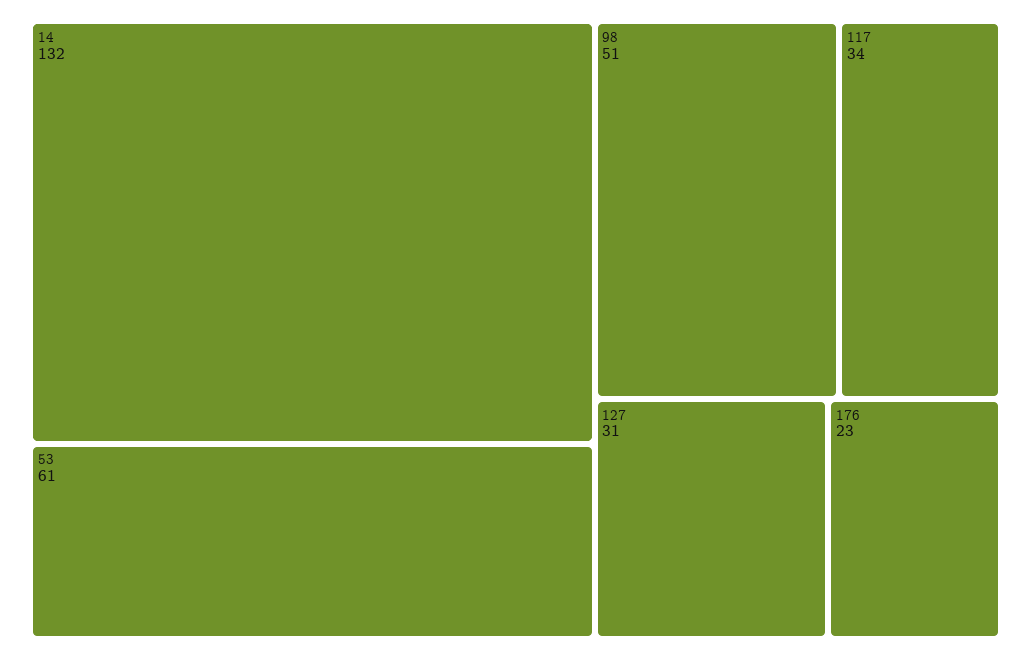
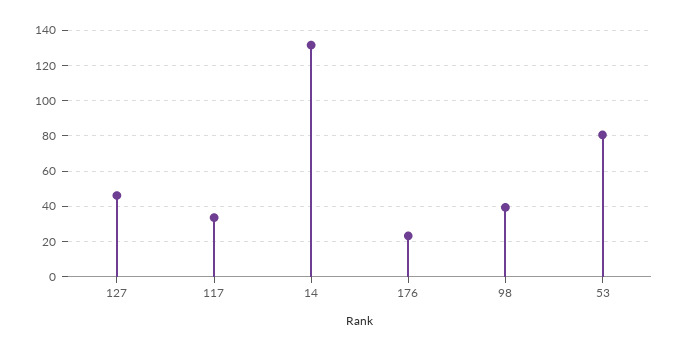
53: 61 -> 80
98: 51 -> 40
127: 31 -> 45

